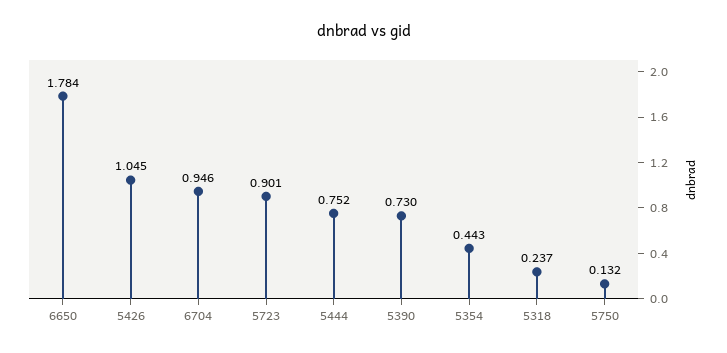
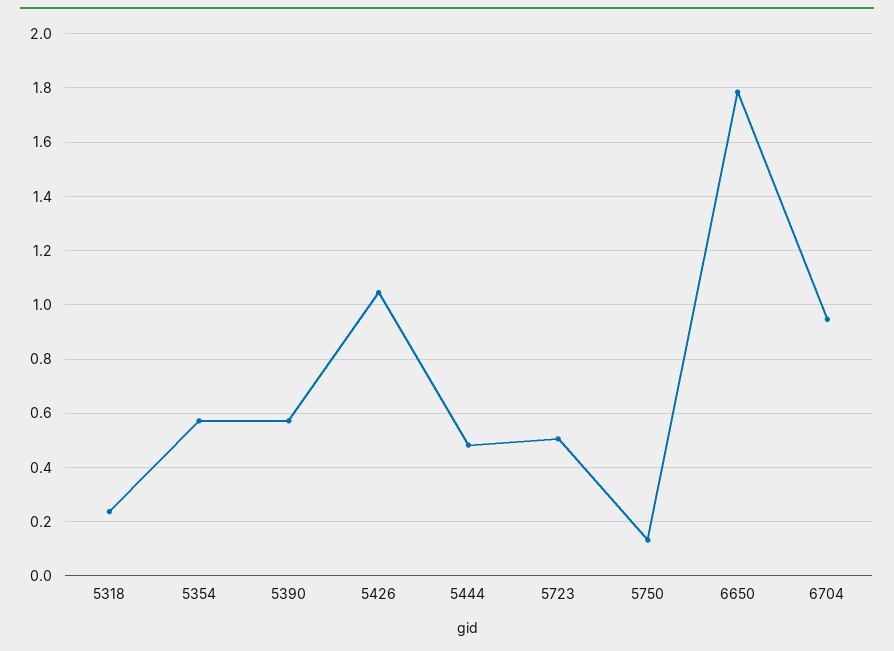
5723: 0.901 -> 0.5
5444: 0.752 -> 0.475
5390: 0.73 -> 0.575
5354: 0.443 -> 0.575

